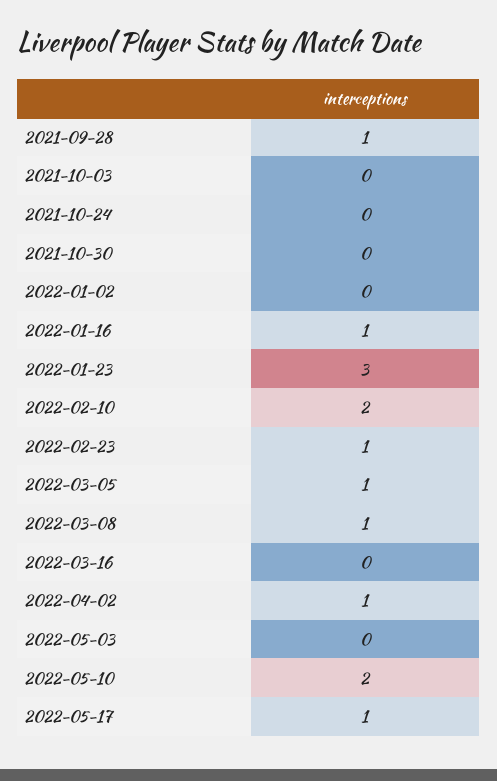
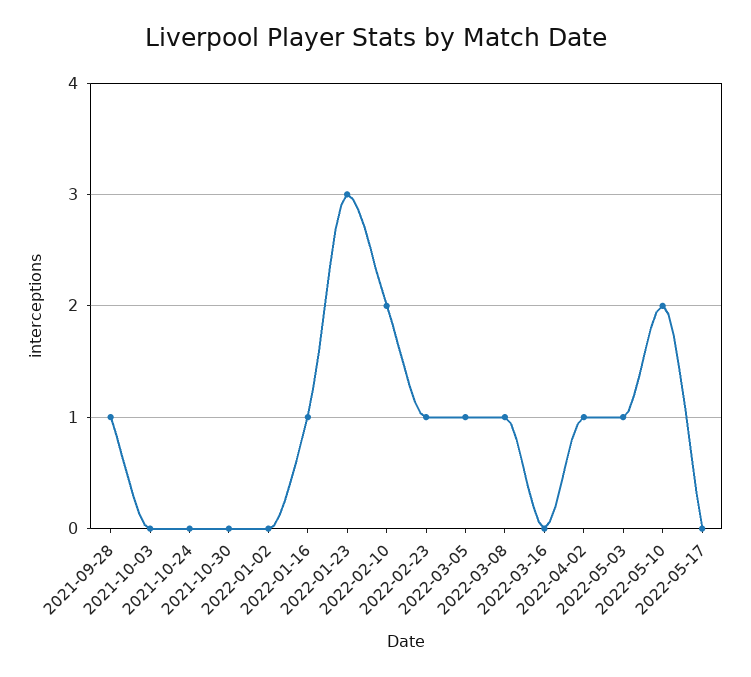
2022-05-03: 0 -> 1
2022-05-17: 1 -> 0

